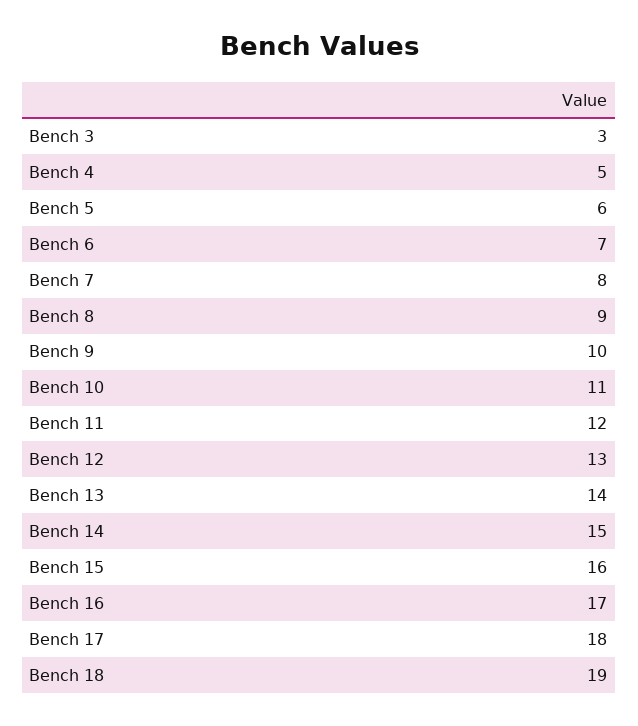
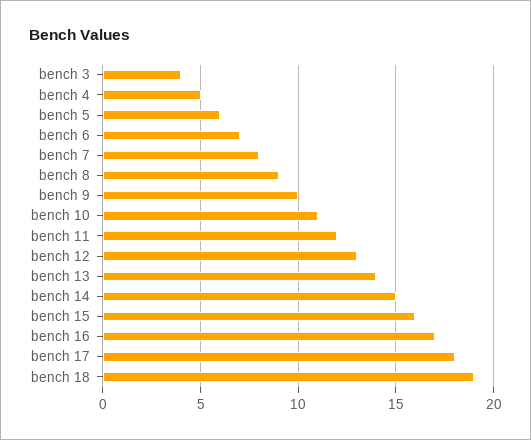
Bench 3: 3 -> 4

